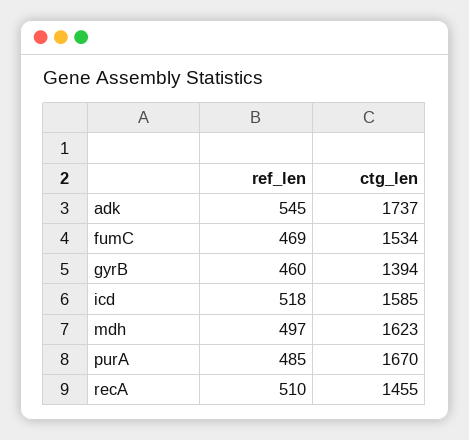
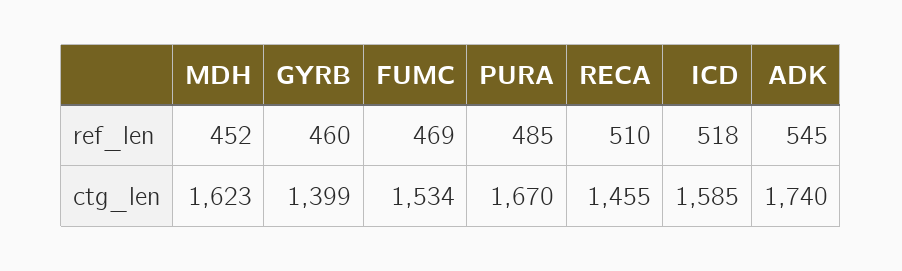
ctg_len, adk: 1737 -> 1740
ctg_len, gyrB: 1394 -> 1399
ref_len, mdh: 497 -> 452

